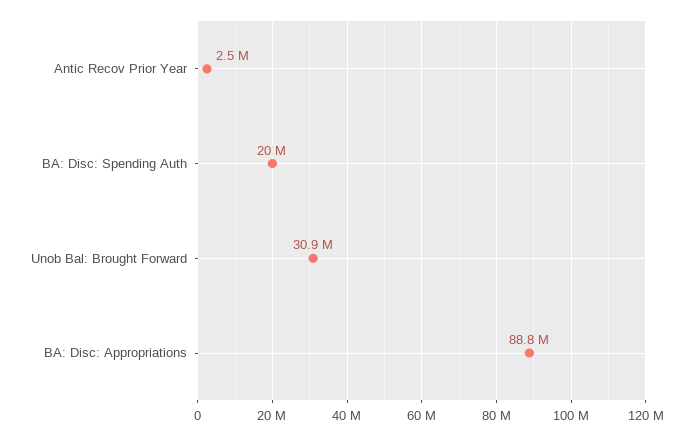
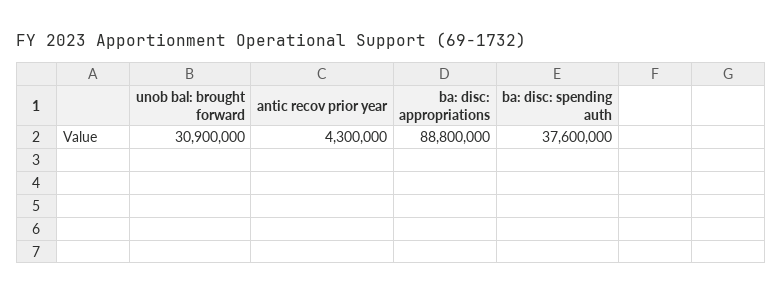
Antic Recov Prior Year: 2500000 -> 4300000
BA: Disc: Spending Auth: 20000000 -> 37600000

